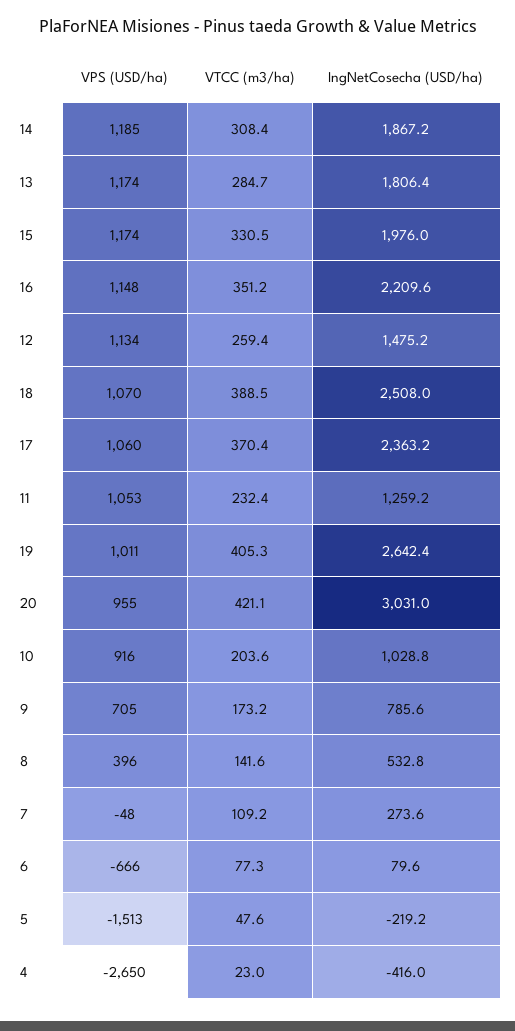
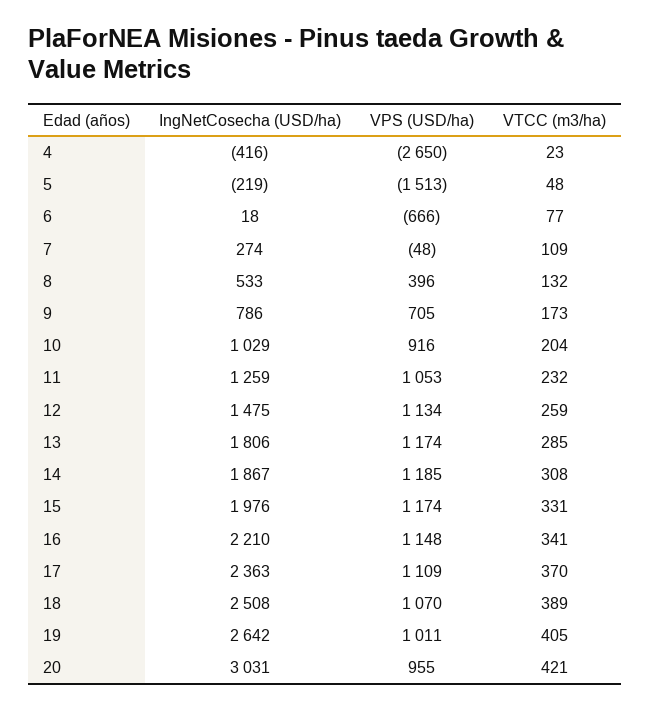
VTCC (m3/ha), 16: 351.2 -> 341
VPS (USD/ha), 17: 1060 -> 1109
VTCC (m3/ha), 8: 141.6 -> 132
IngNetCosecha (USD/ha), 6: 79.6 -> 18

